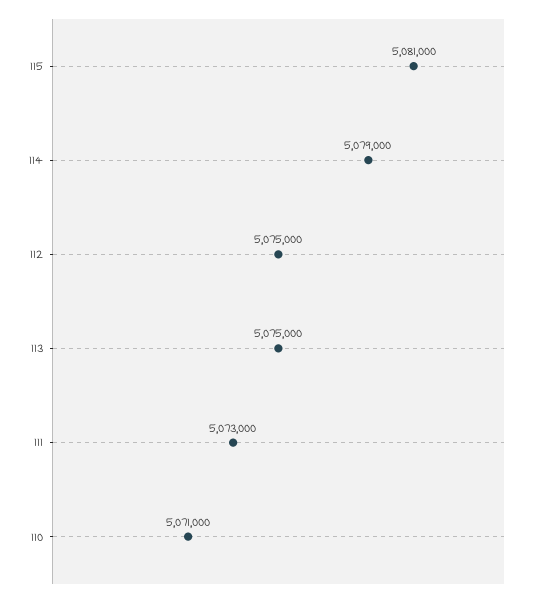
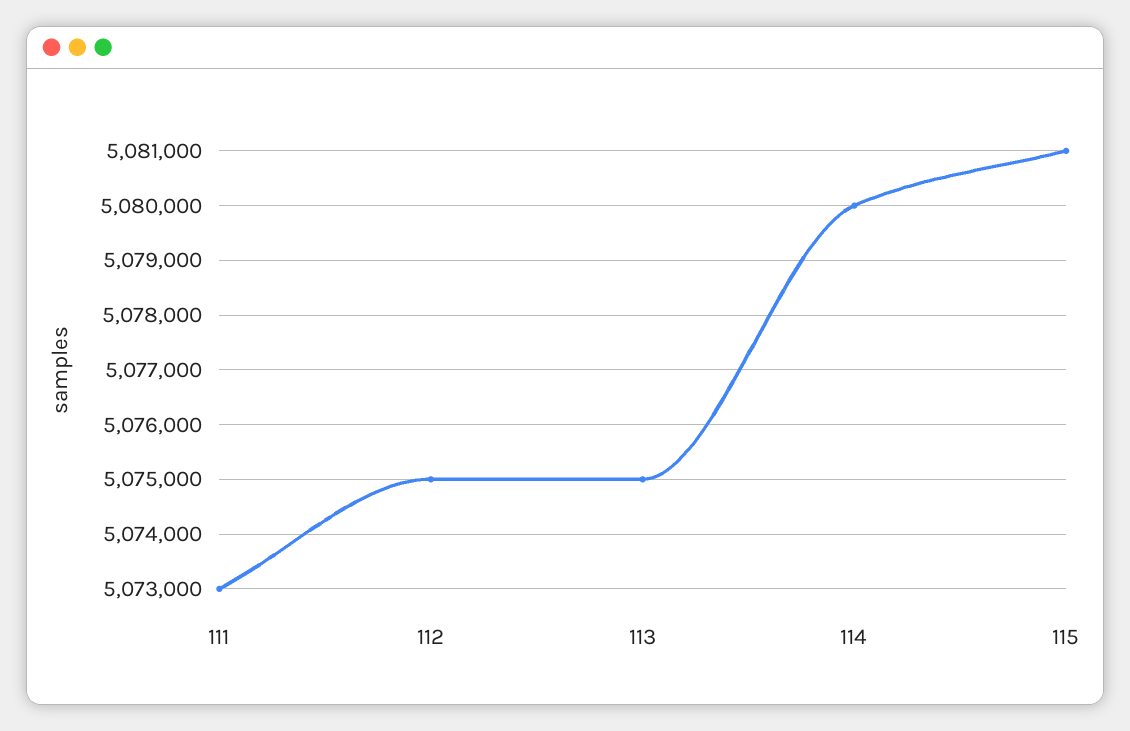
114: 5079000 -> 5080000
110: 5071000 -> none

